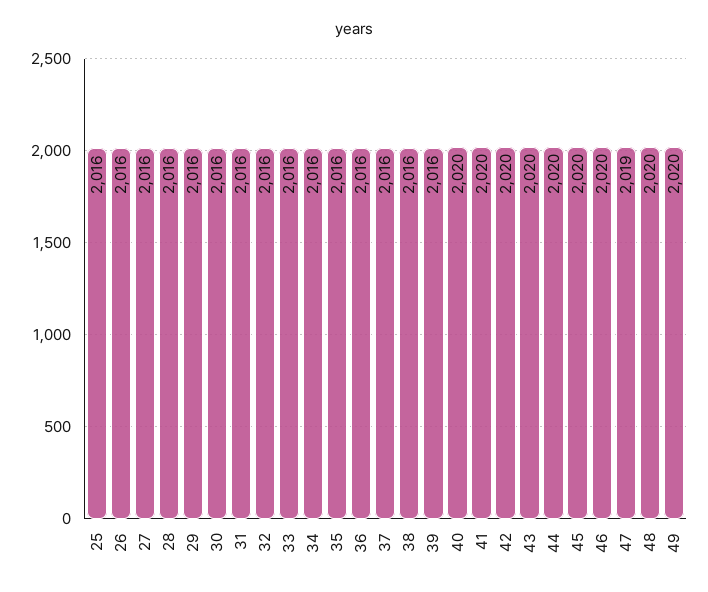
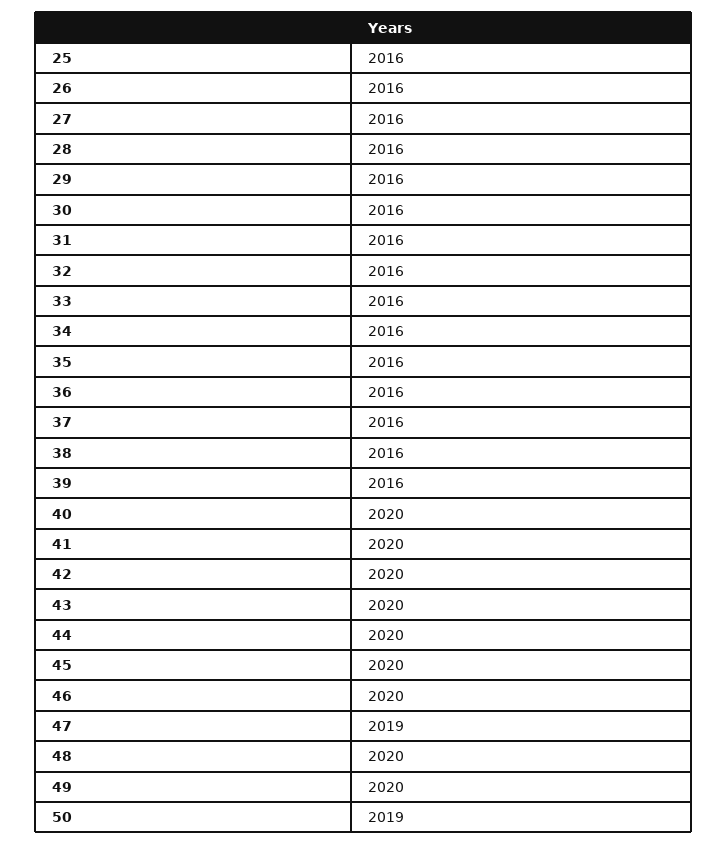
50: none -> 2019

